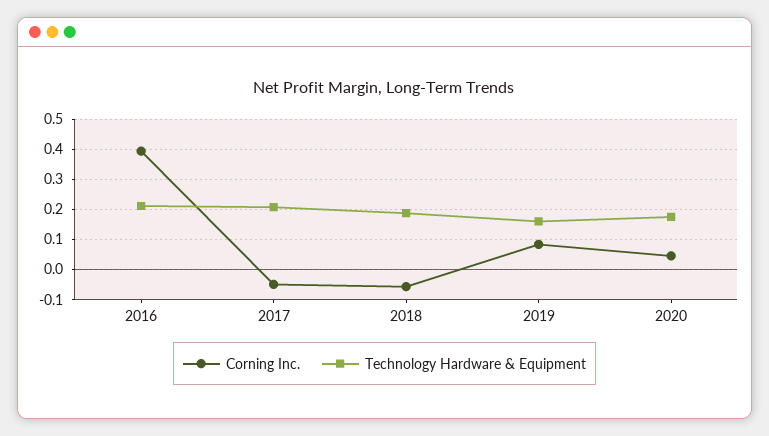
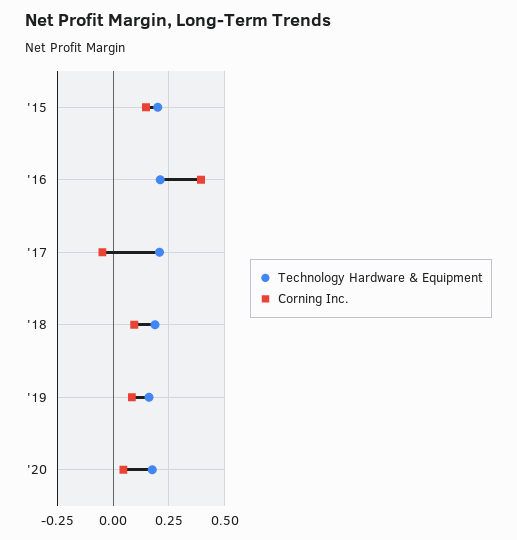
Corning Inc., 2018: -0.06 -> 0.1
Technology Hardware & Equipment, '15: none -> 0.2
Corning Inc., '15: none -> 0.15

